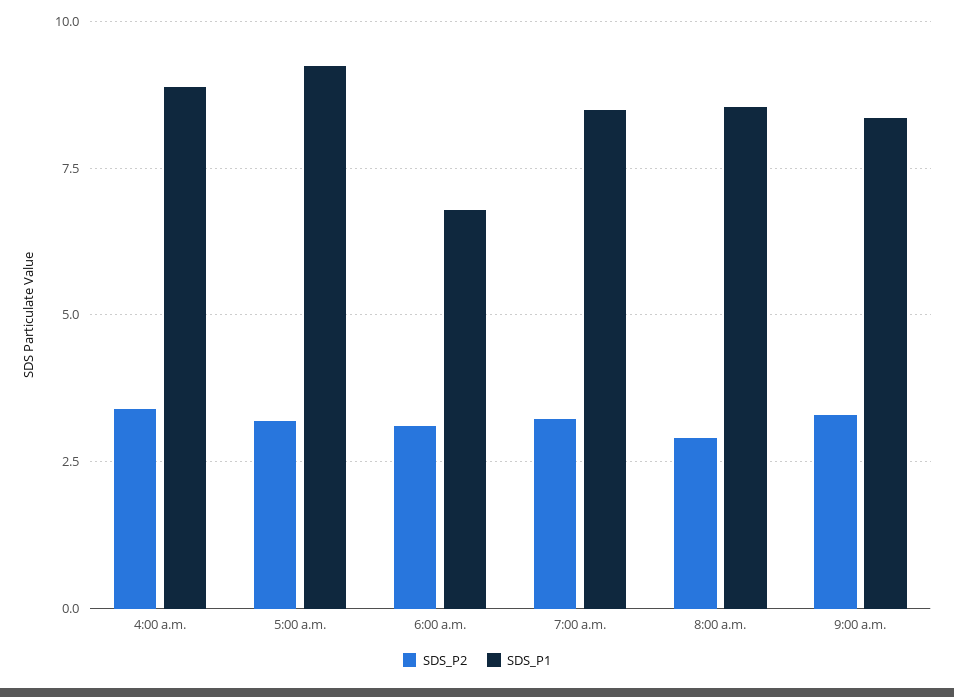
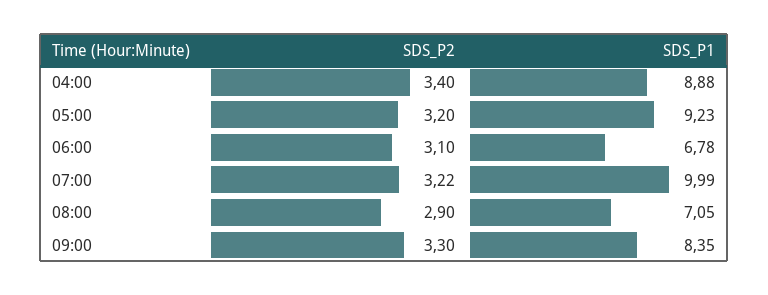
SDS_P1, 7:00 a.m.: 8.5 -> 9.99
SDS_P1, 8:00 a.m.: 8.5 -> 7.05

